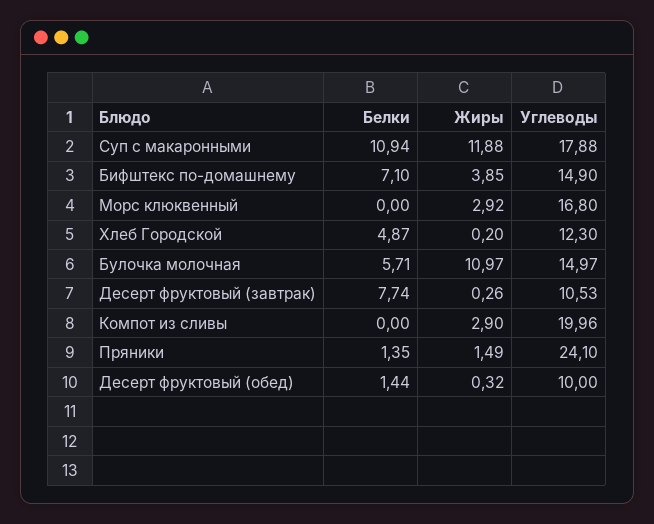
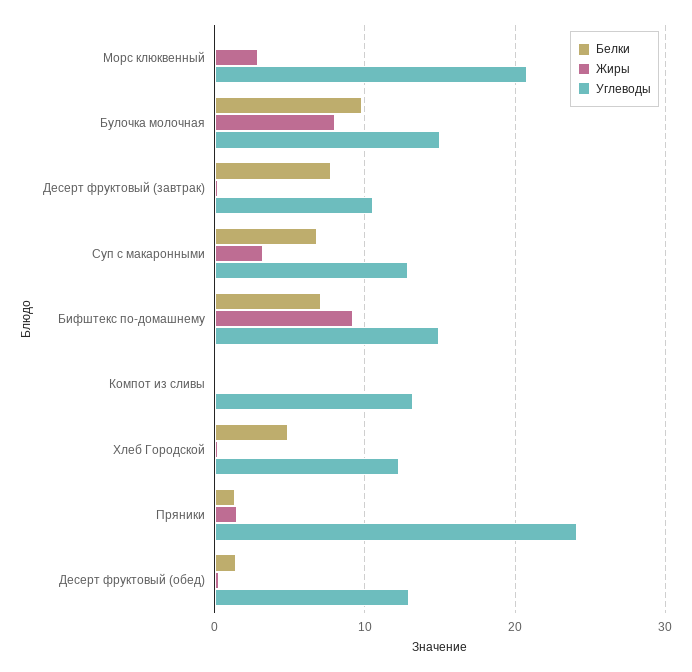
Белки, Суп с макаронными: 10.94 -> 7
Жиры, Суп с макаронными: 11.88 -> 3
Углеводы, Суп с макаронными: 17.88 -> 13
Жиры, Бифштекс по-домашнему: 3.85 -> 9
Углеводы, Морс клюквенный: 16.8 -> 21
Белки, Булочка молочная: 5.71 -> 10
Жиры, Булочка молочная: 10.97 -> 8
Жиры, Компот из сливы: 2.9 -> 0
Углеводы, Компот из сливы: 19.96 -> 13
Углеводы, Десерт фруктовый (обед): 10 -> 13

